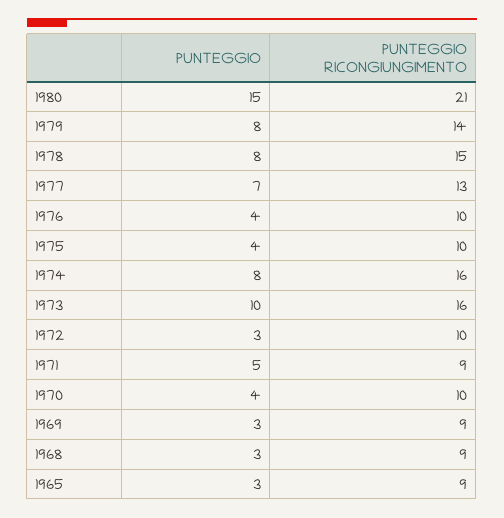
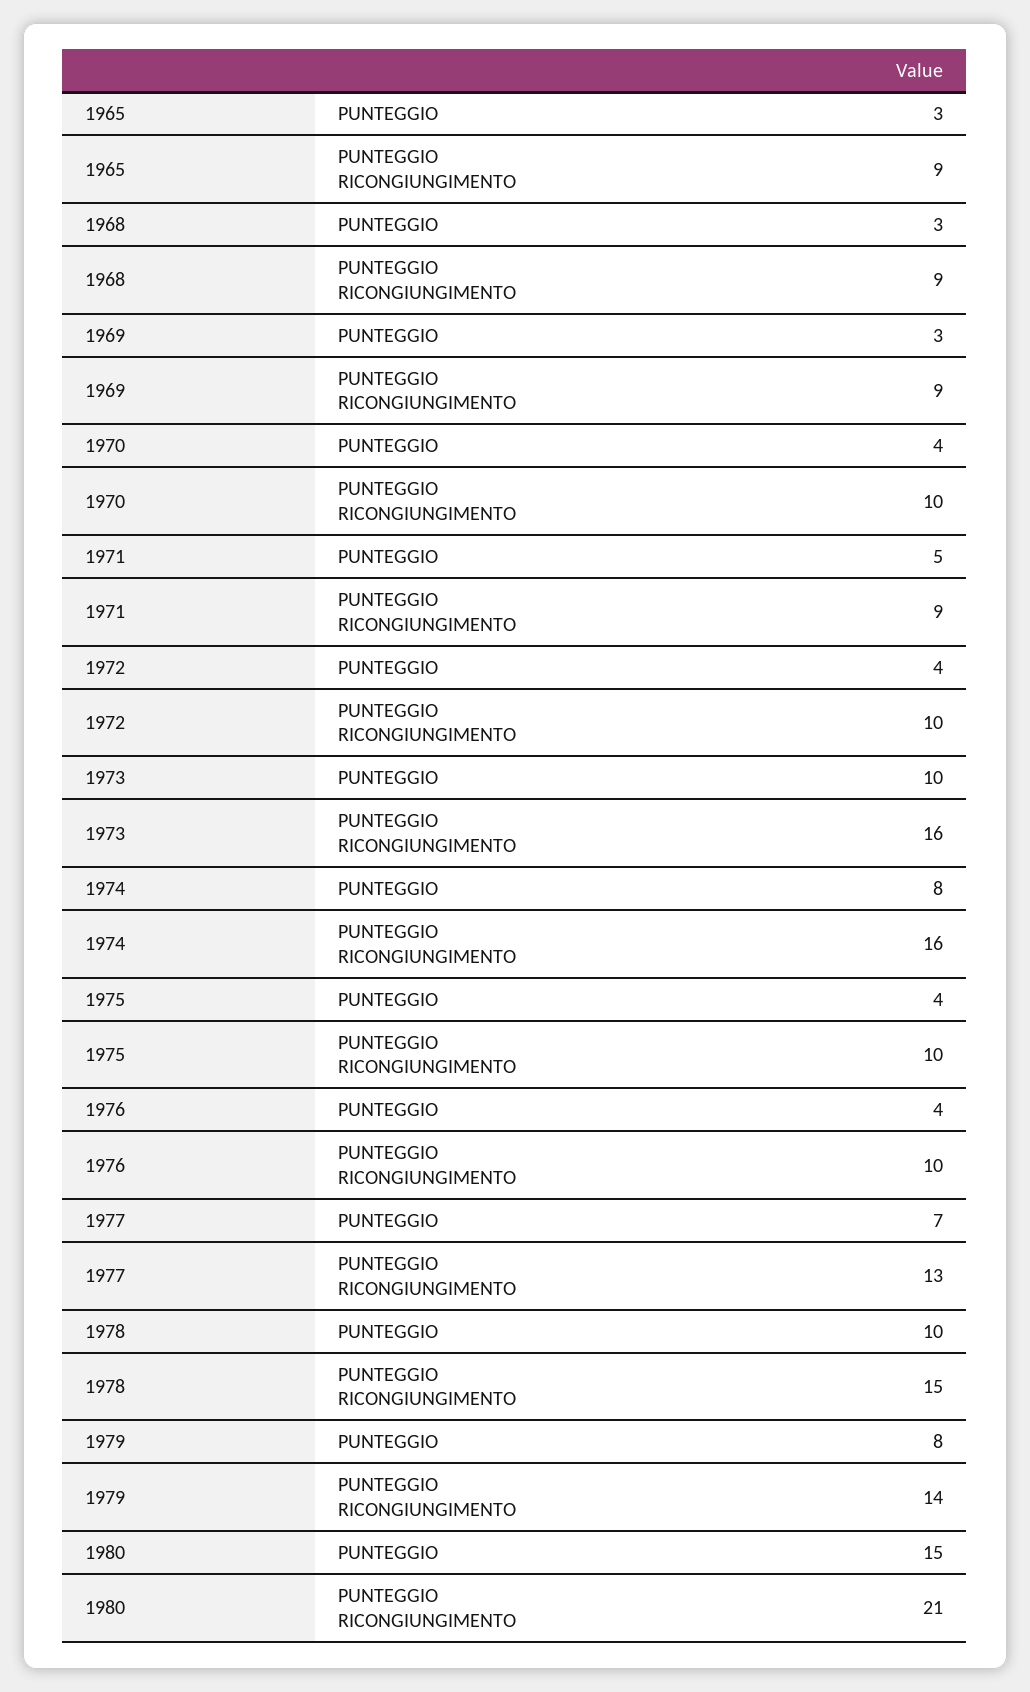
PUNTEGGIO, 1978: 8 -> 10
PUNTEGGIO, 1972: 3 -> 4

